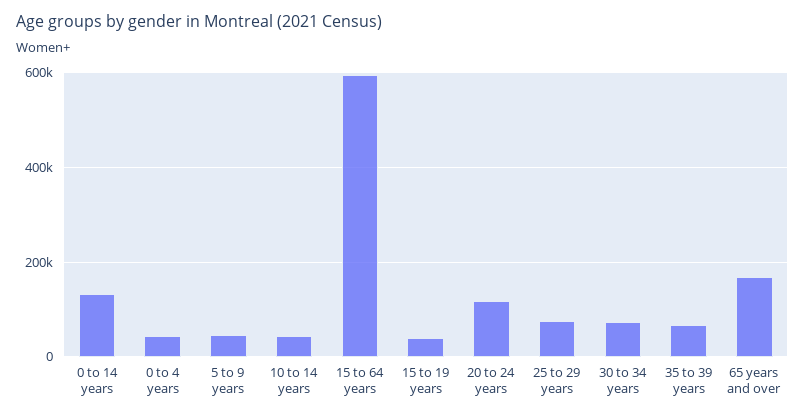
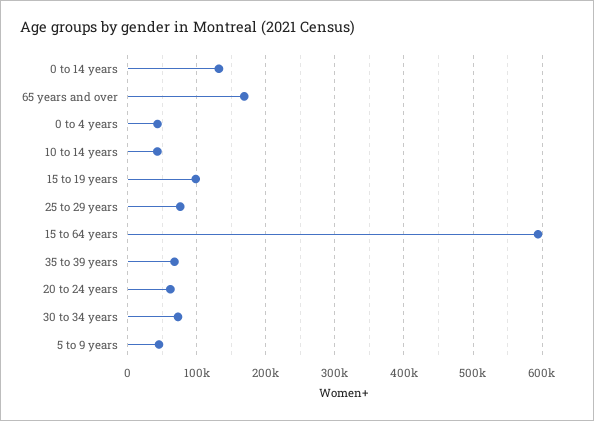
15 to 19 years: 40000 -> 100000
20 to 24 years: 120000 -> 60000

